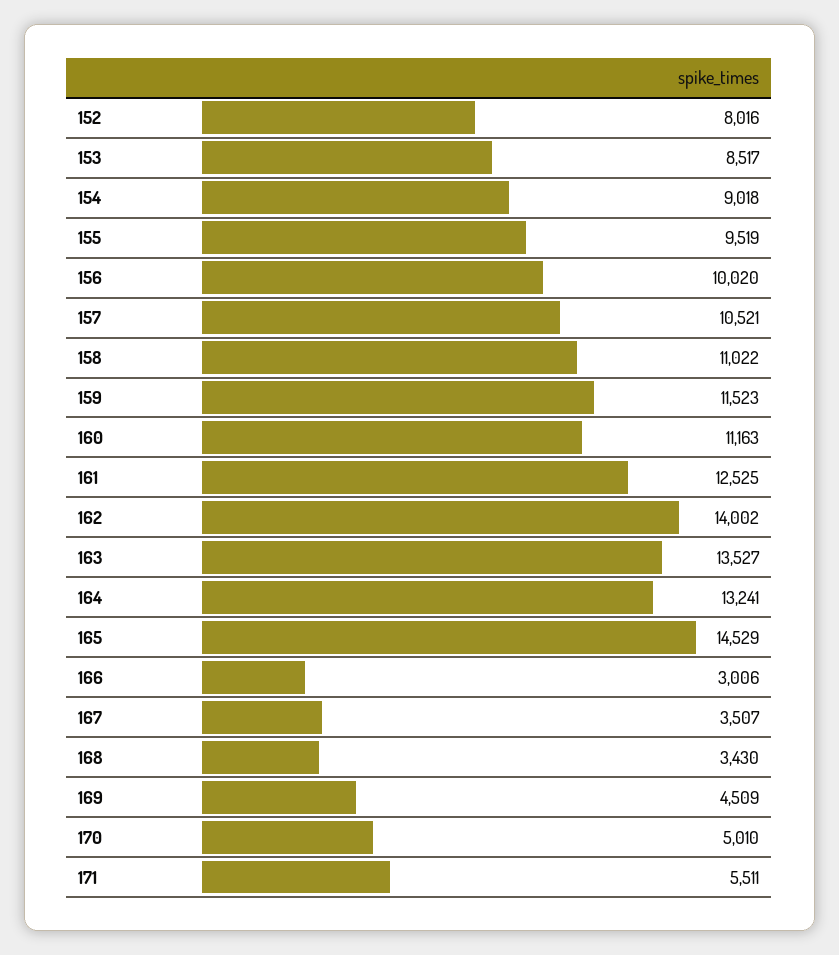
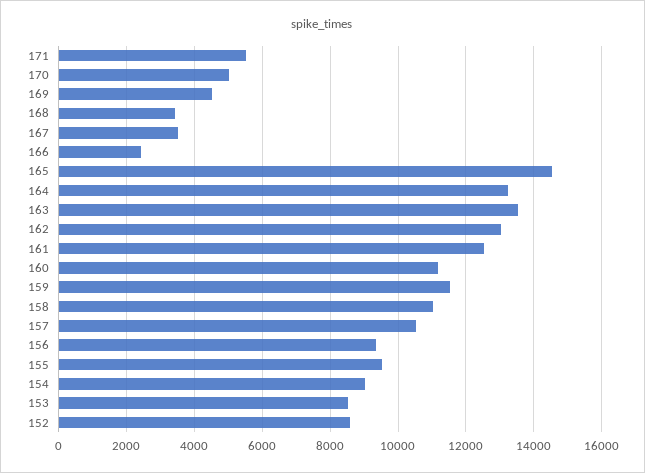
152: 8016 -> 8600
156: 10020 -> 9400
162: 14002 -> 13000
166: 3006 -> 2400

